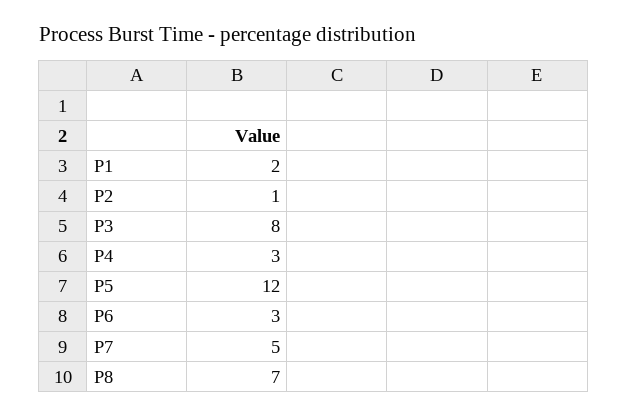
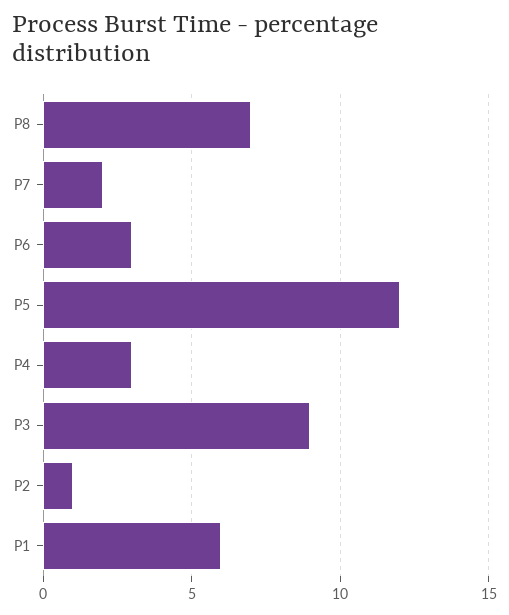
P1: 2 -> 6
P3: 8 -> 9
P7: 5 -> 2

